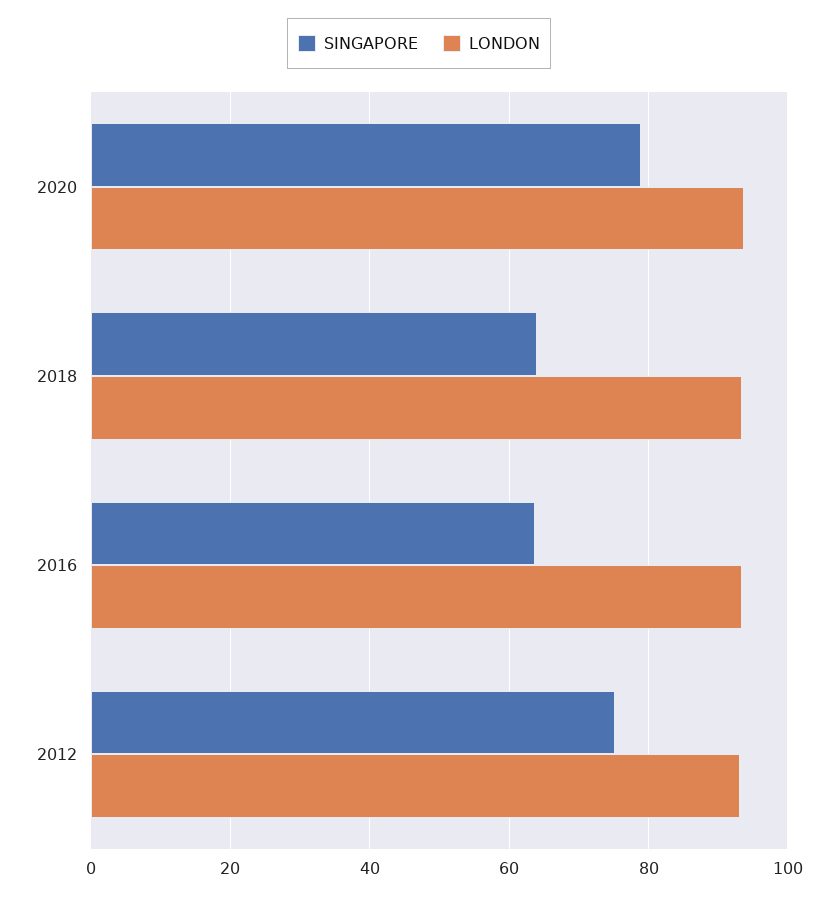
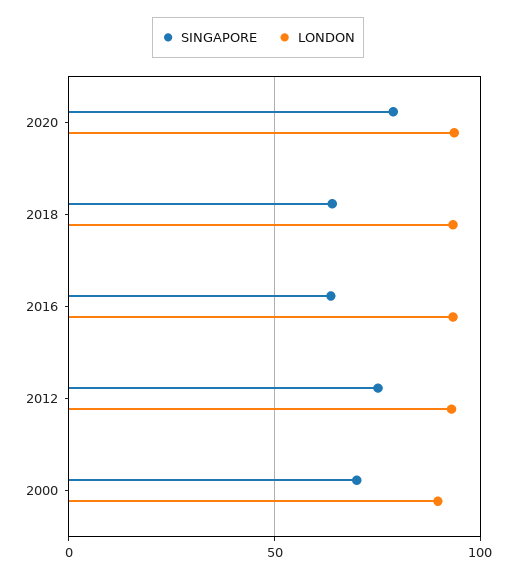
SINGAPORE, 2000: none -> 70
LONDON, 2000: none -> 90

